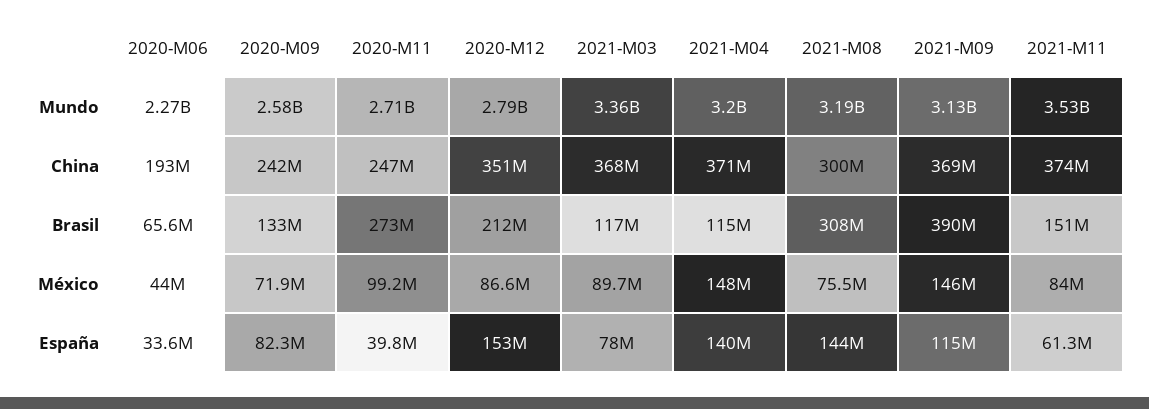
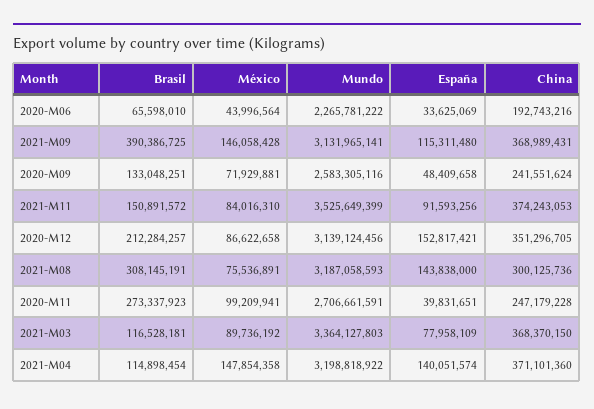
2020-M12, Mundo: 2790000000 -> 3139124456
2020-M09, España: 82300000 -> 48409658
2021-M11, España: 61300000 -> 91593256

